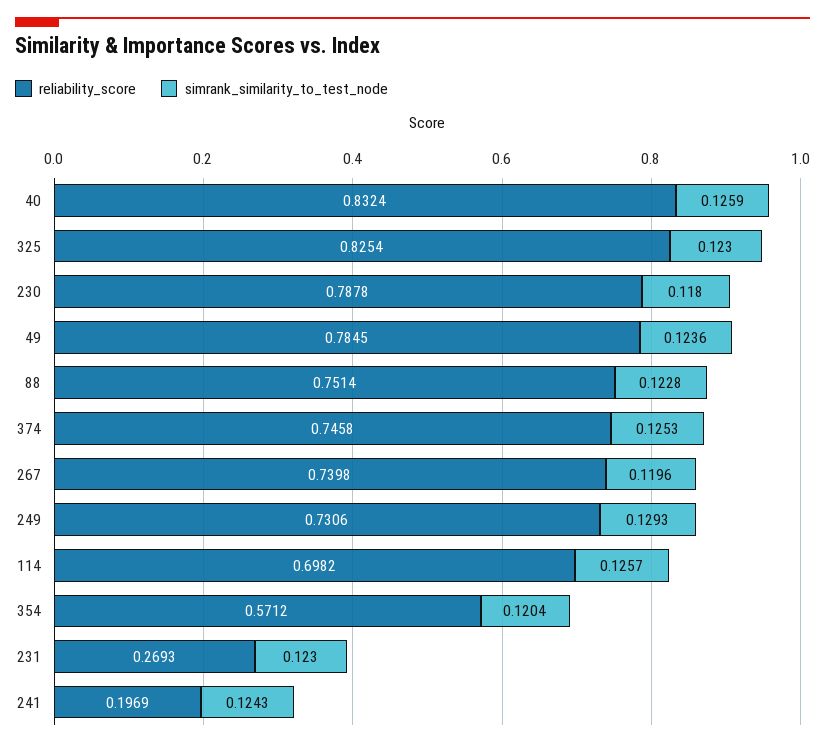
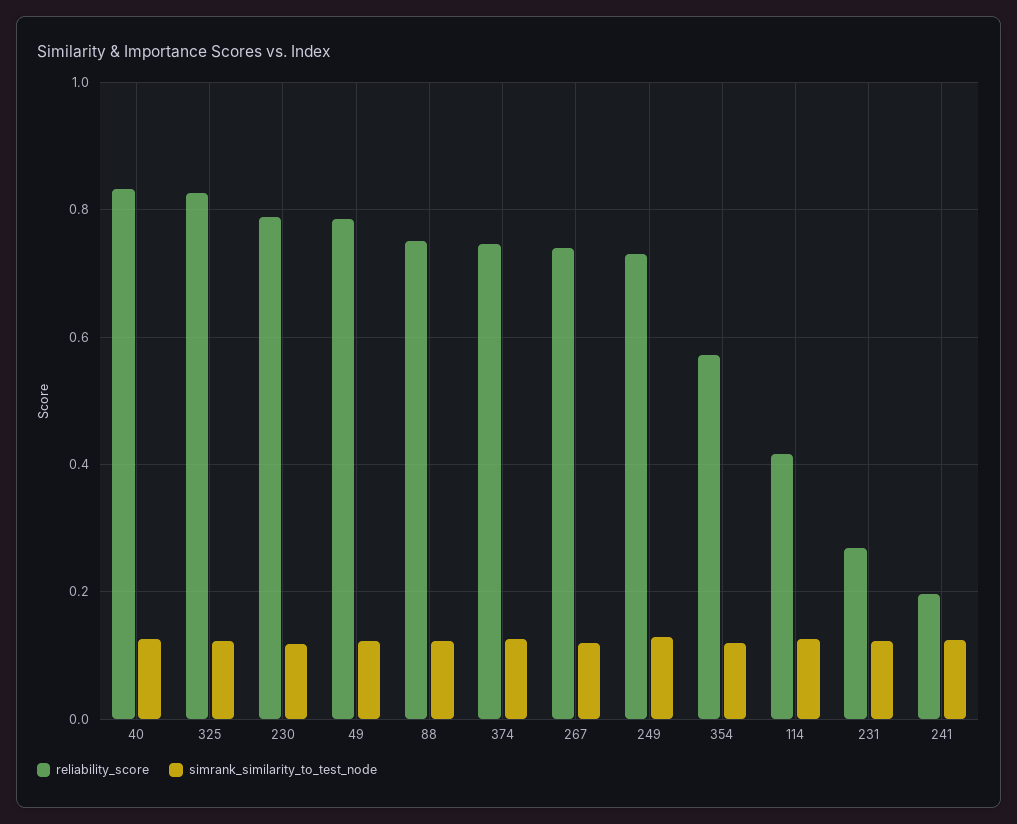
reliability_score, 114: 0.6982 -> 0.42

